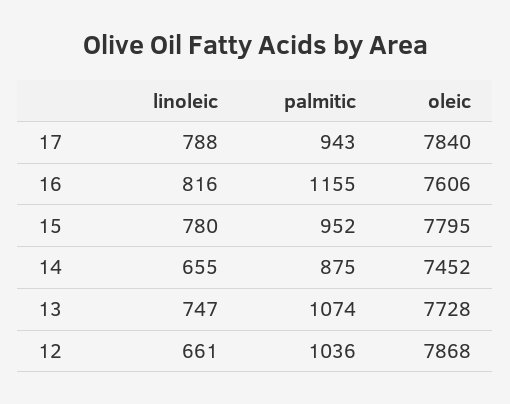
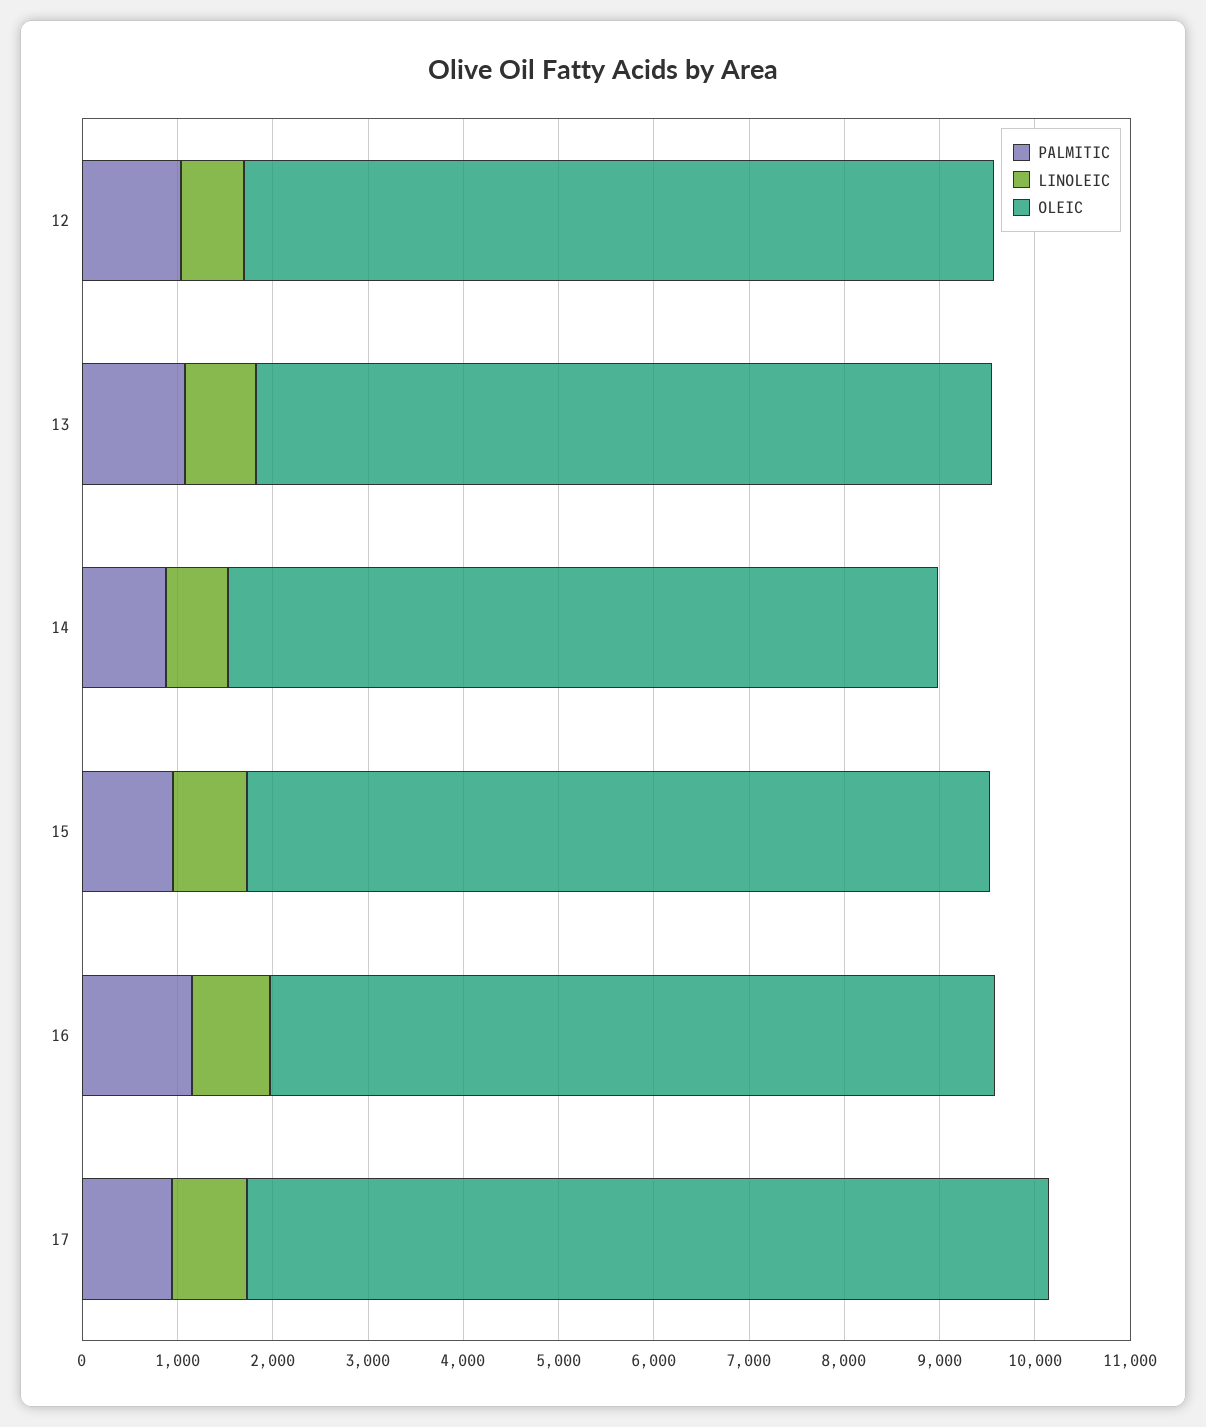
oleic, 17: 7840 -> 8400

